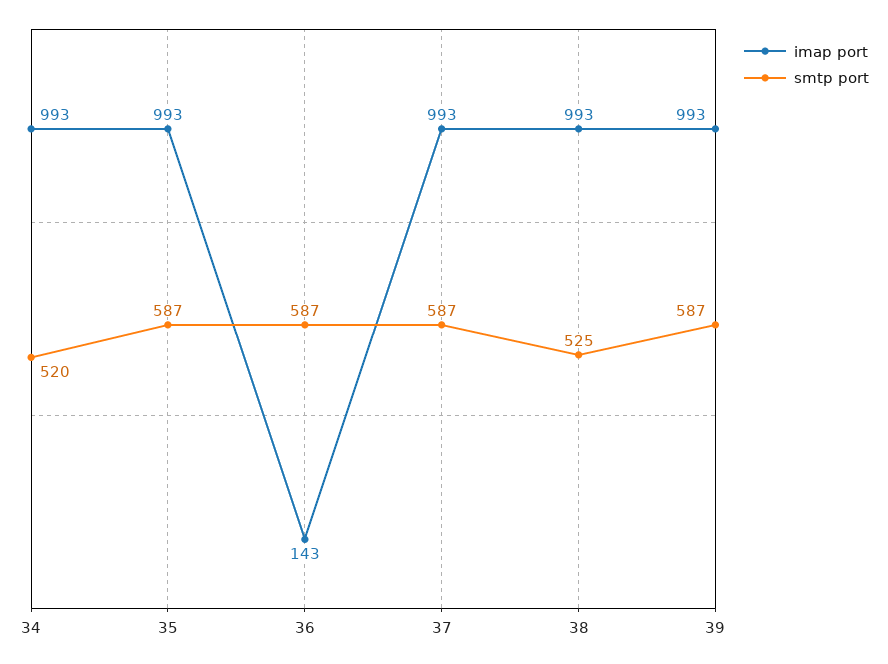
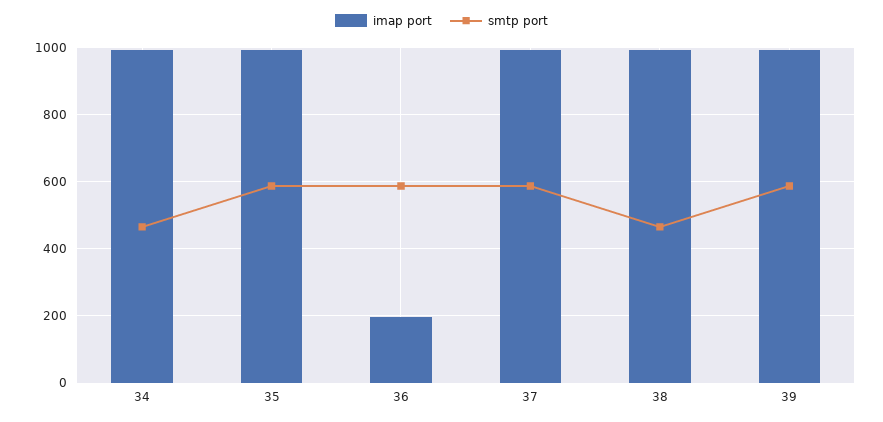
smtp port, 34: 520 -> 460
imap port, 36: 143 -> 200
smtp port, 38: 525 -> 460

